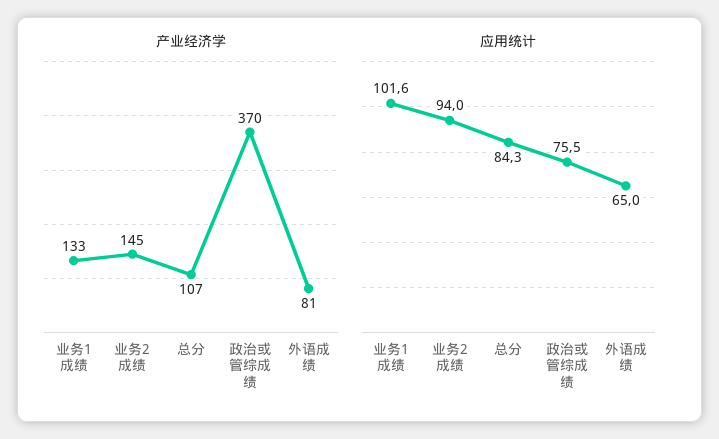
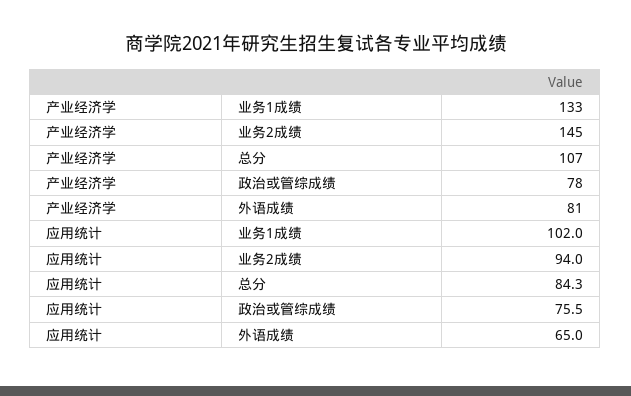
产业经济学, 政治或管综成绩: 370 -> 78
应用统计, 业务1成绩: 101.6 -> 102

